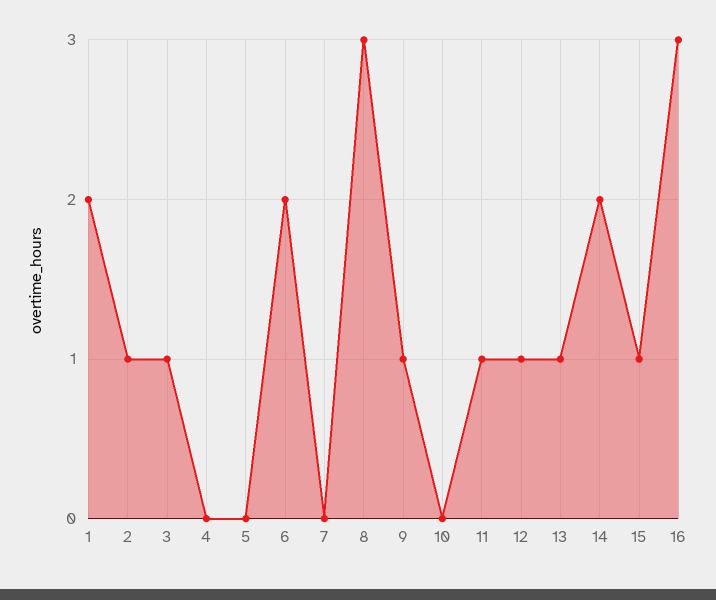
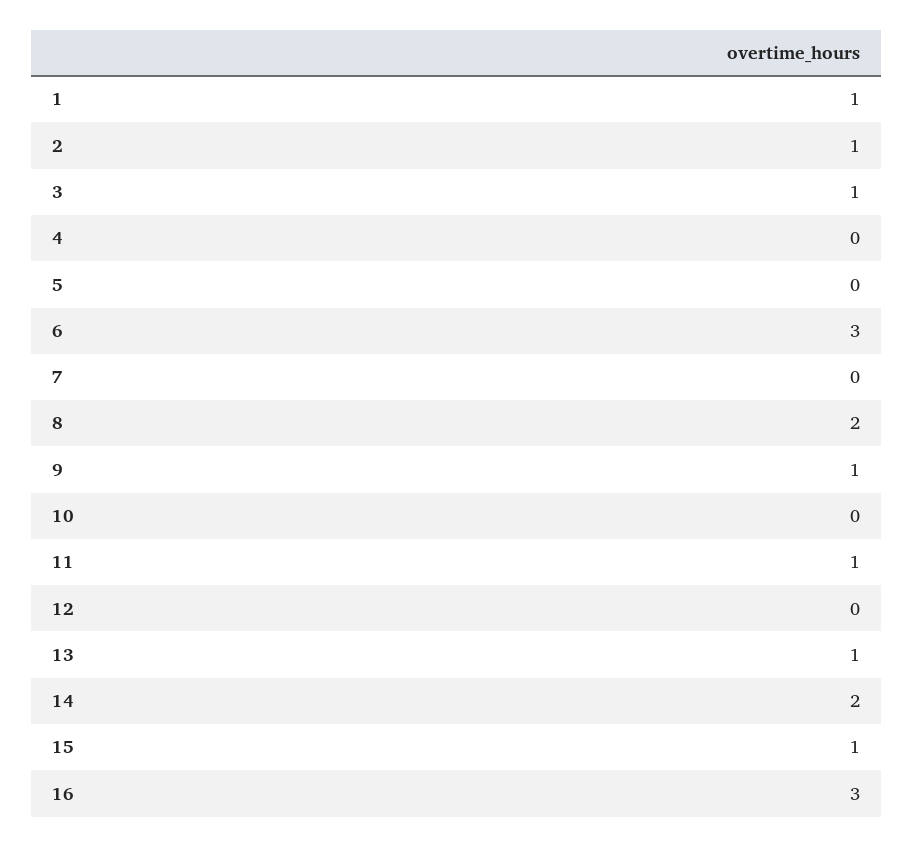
1: 2 -> 1
6: 2 -> 3
8: 3 -> 2
12: 1 -> 0

